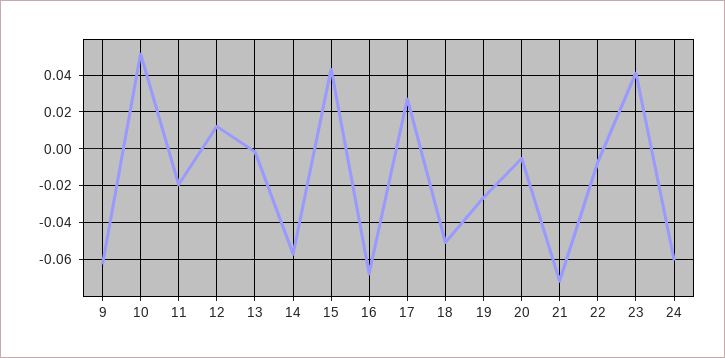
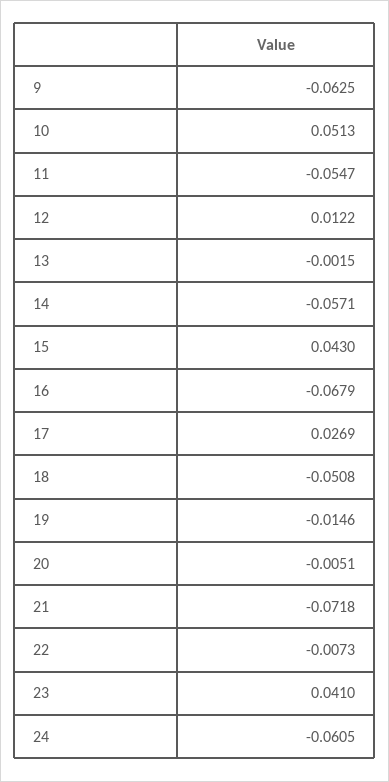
11: -0.02 -> -0.0547
19: -0.025 -> -0.0146

